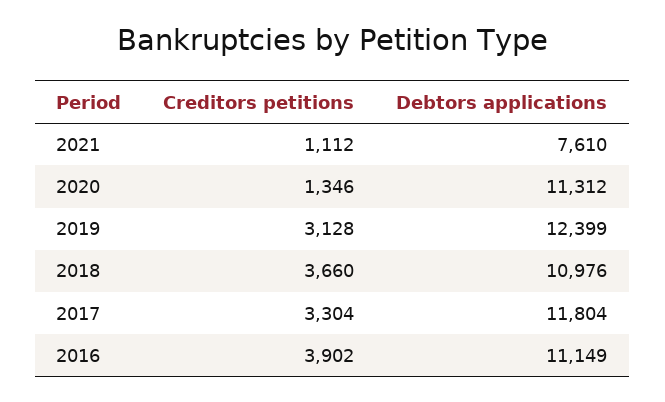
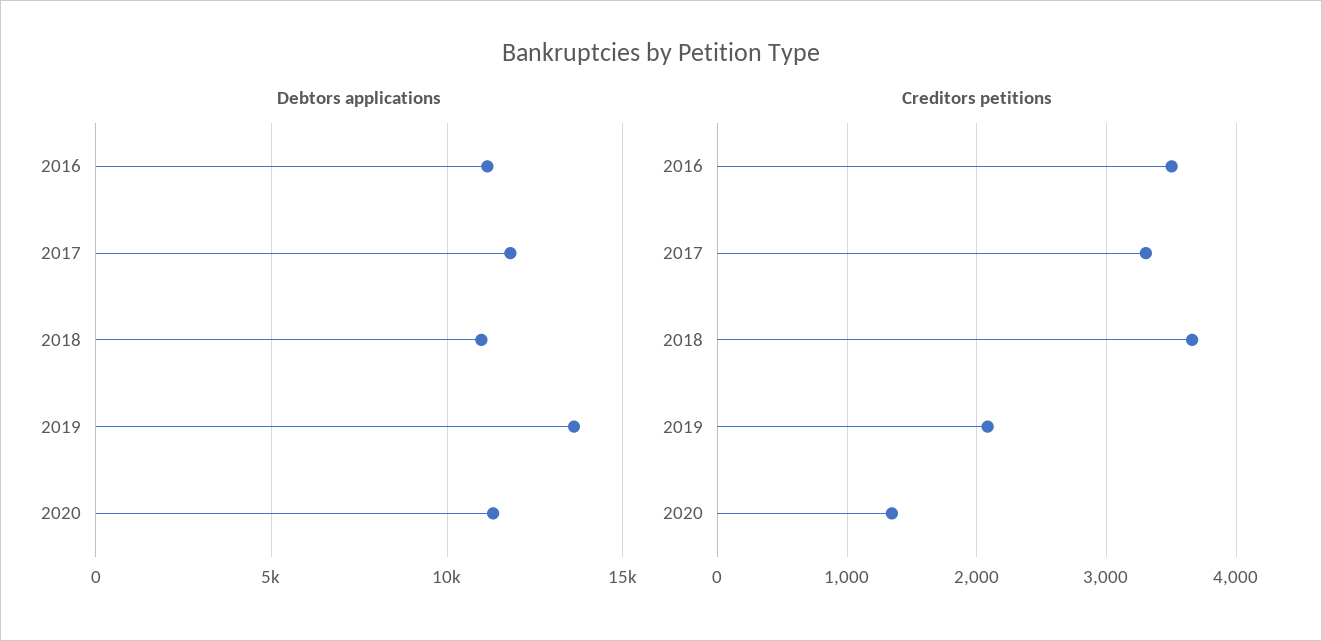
Creditors petitions, 2021: 1112 -> none
Debtors applications, 2021: 7610 -> none
Creditors petitions, 2019: 3128 -> 2100
Debtors applications, 2019: 12399 -> 13500
Creditors petitions, 2016: 3902 -> 3500

